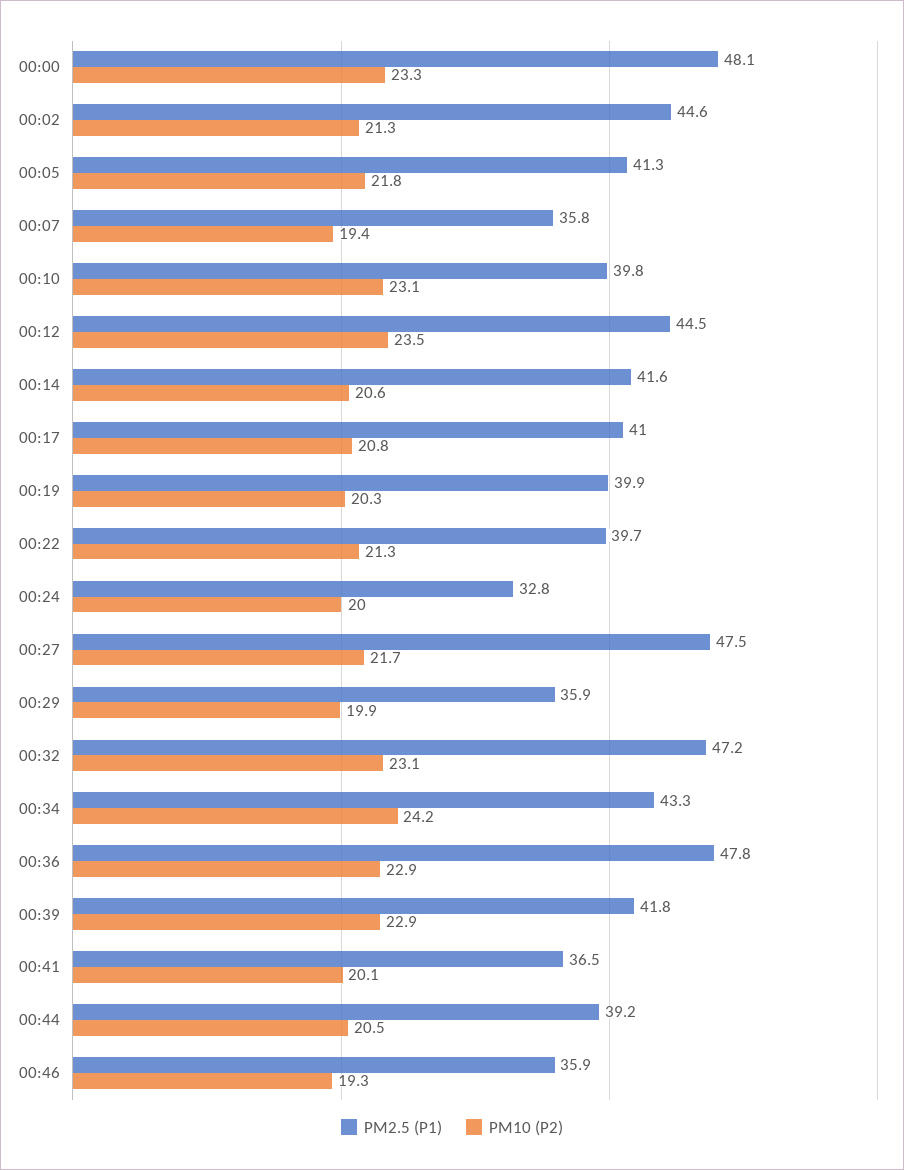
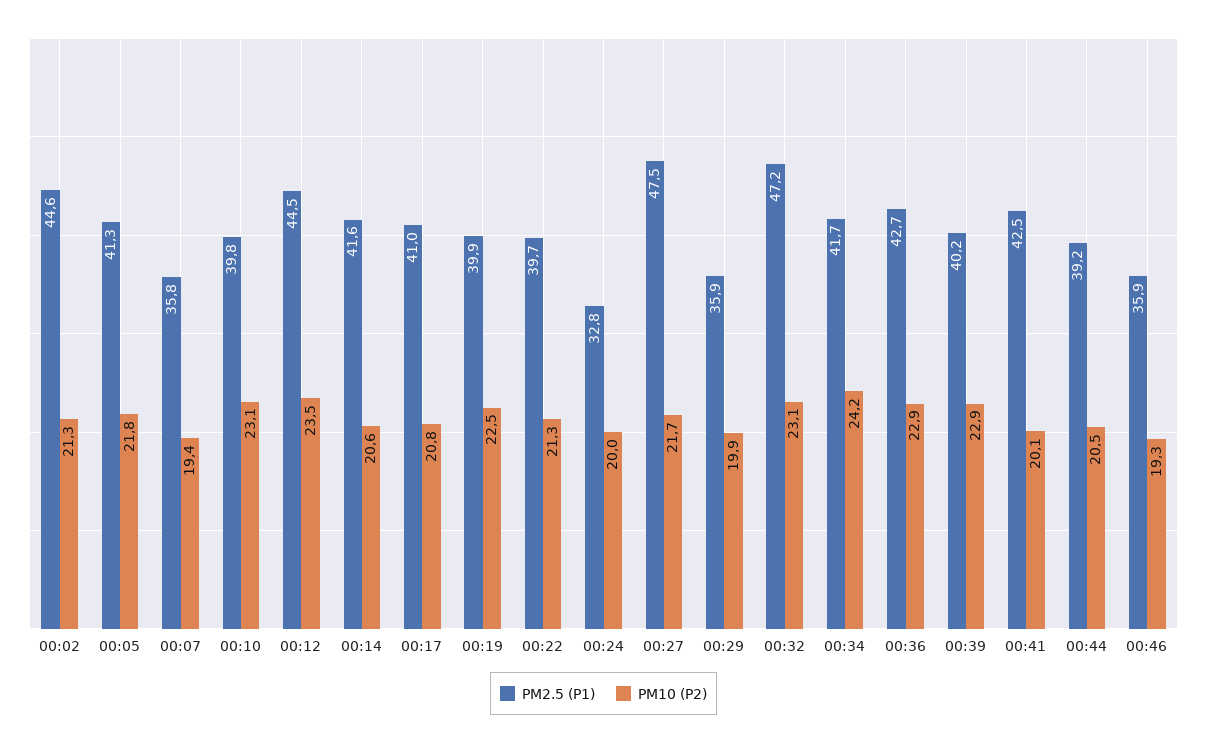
PM2.5 (P1), 00:00: 48.1 -> none
PM10 (P2), 00:00: 23.3 -> none
PM10 (P2), 00:19: 20.3 -> 22.5
PM2.5 (P1), 00:34: 43.3 -> 41.7
PM2.5 (P1), 00:36: 47.8 -> 42.7
PM2.5 (P1), 00:39: 41.8 -> 40.2
PM2.5 (P1), 00:41: 36.5 -> 42.5

